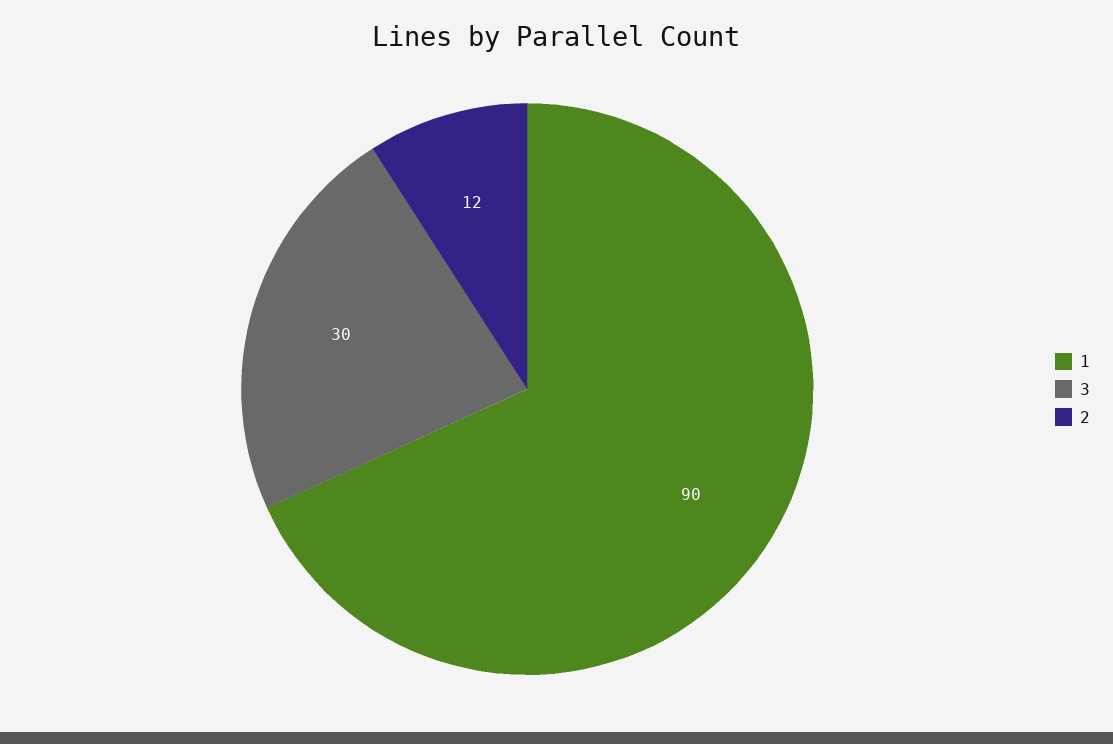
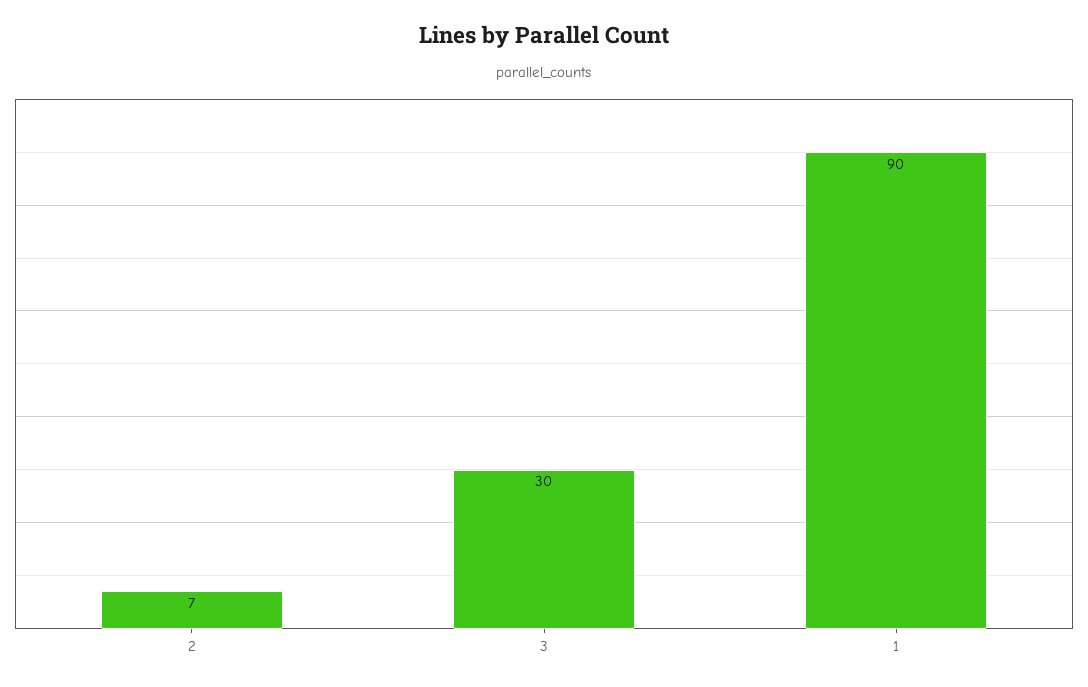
2: 12 -> 7

